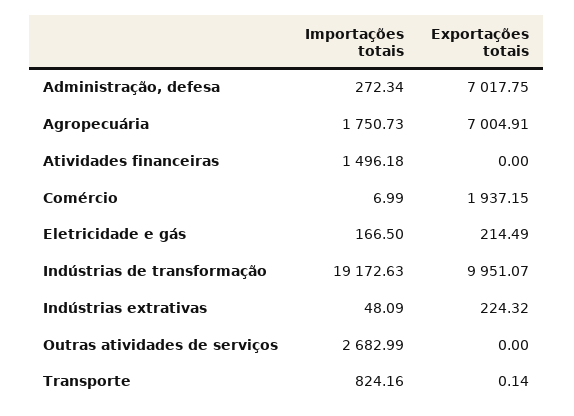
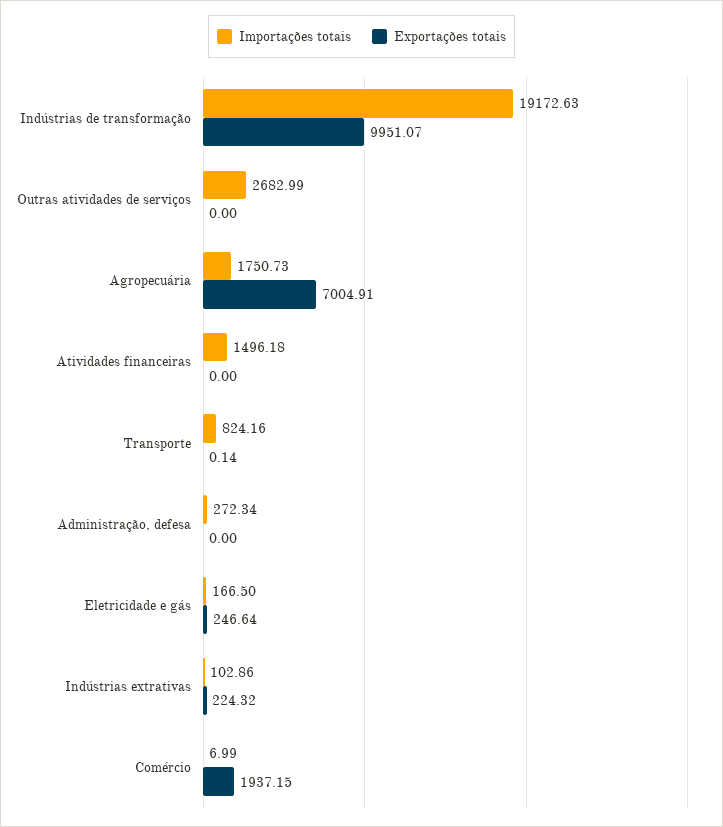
Exportações totais, Administração, defesa: 7017.75 -> 0
Exportações totais, Eletricidade e gás: 214.49 -> 246.64
Importações totais, Indústrias extrativas: 48.09 -> 102.86

